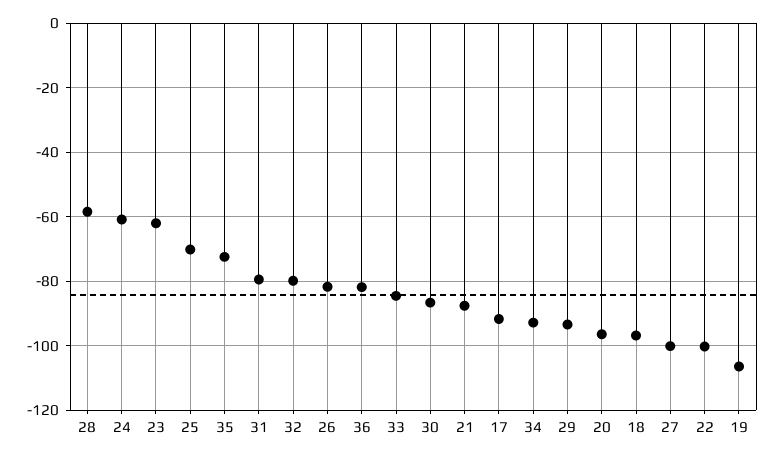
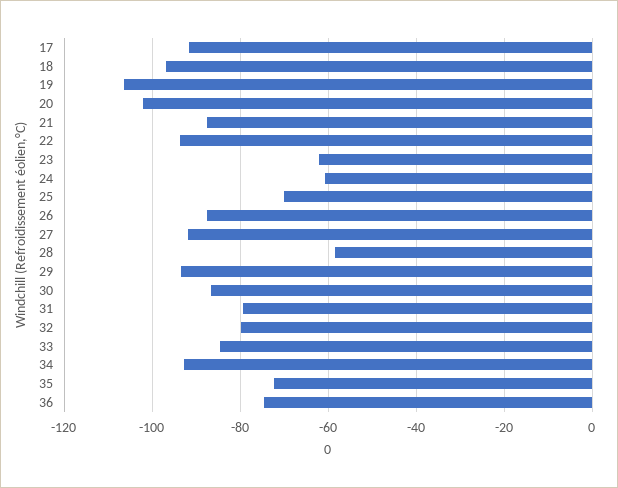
26: -82 -> -88
36: -82 -> -74
20: -96 -> -102
27: -100 -> -92
22: -100 -> -94

